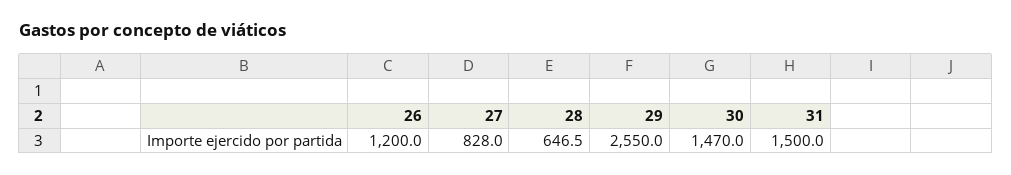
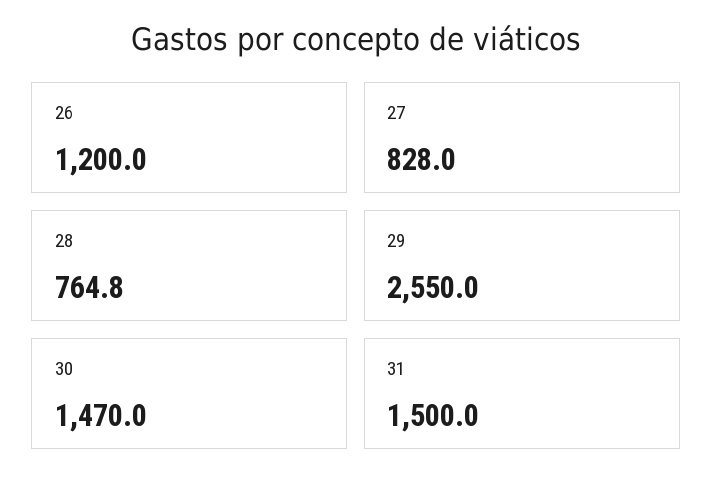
28: 646.5 -> 764.8

